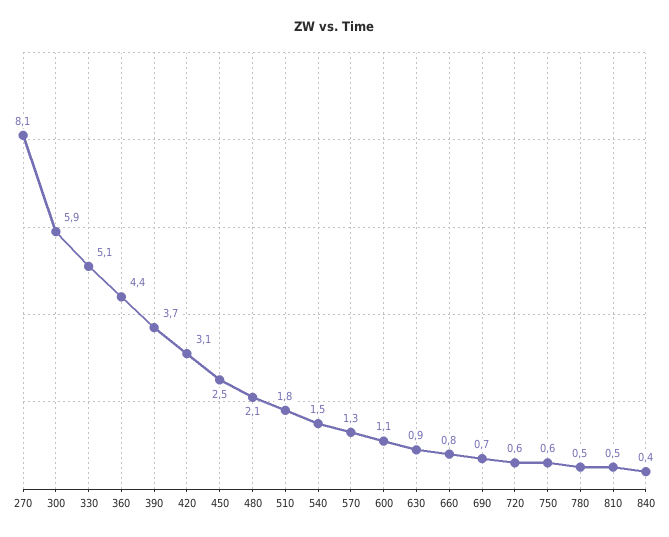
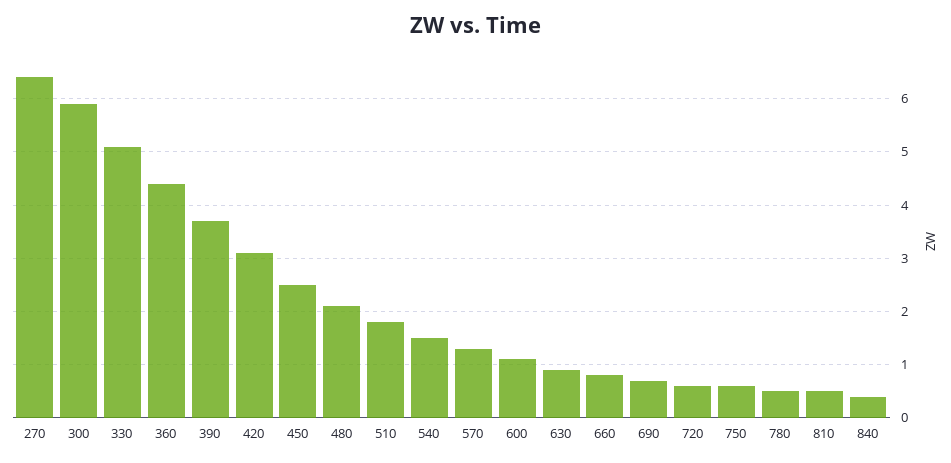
270: 8.1 -> 6.5

